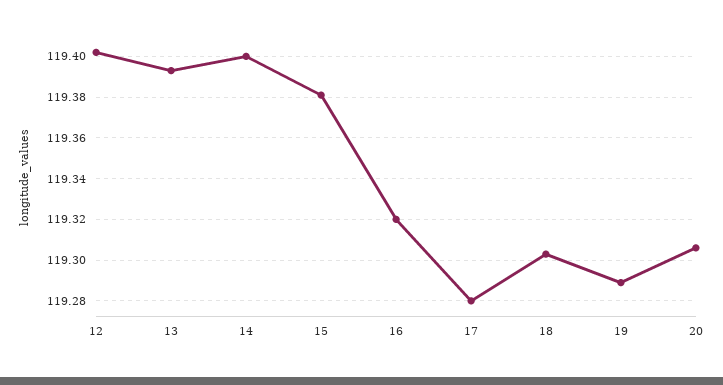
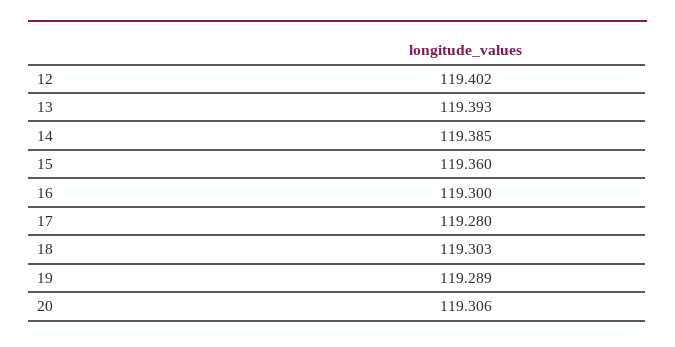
14: 119.4 -> 119.385
15: 119.38 -> 119.36
16: 119.32 -> 119.3

